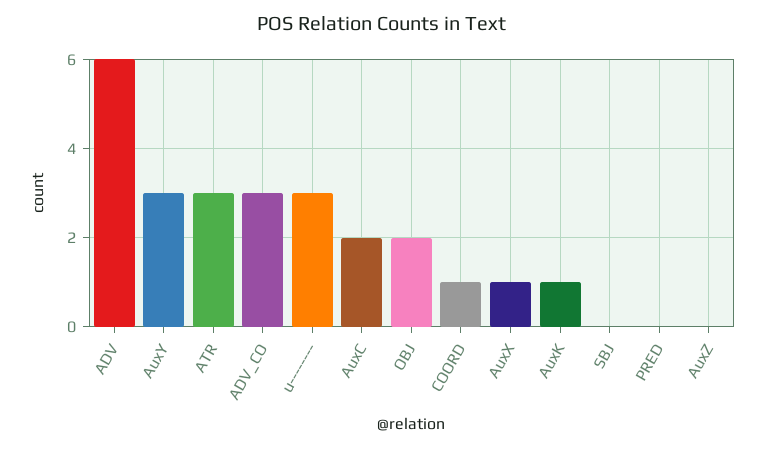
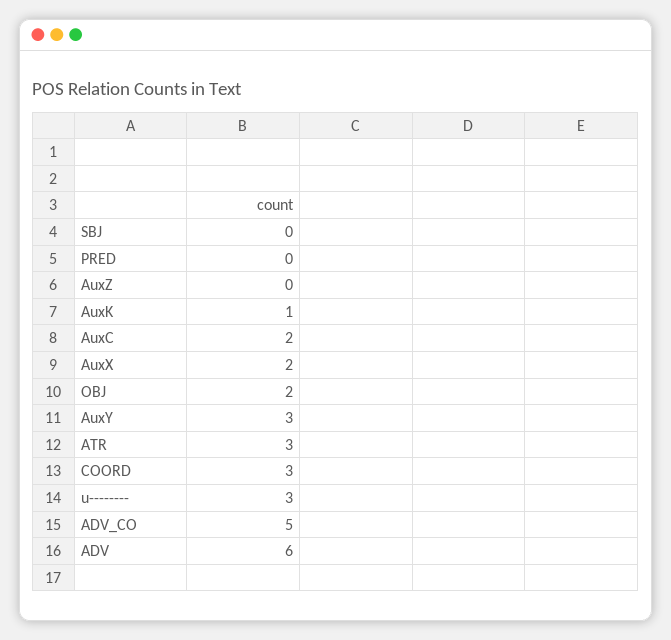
ADV_CO: 3 -> 5
COORD: 1 -> 3
AuxX: 1 -> 2

